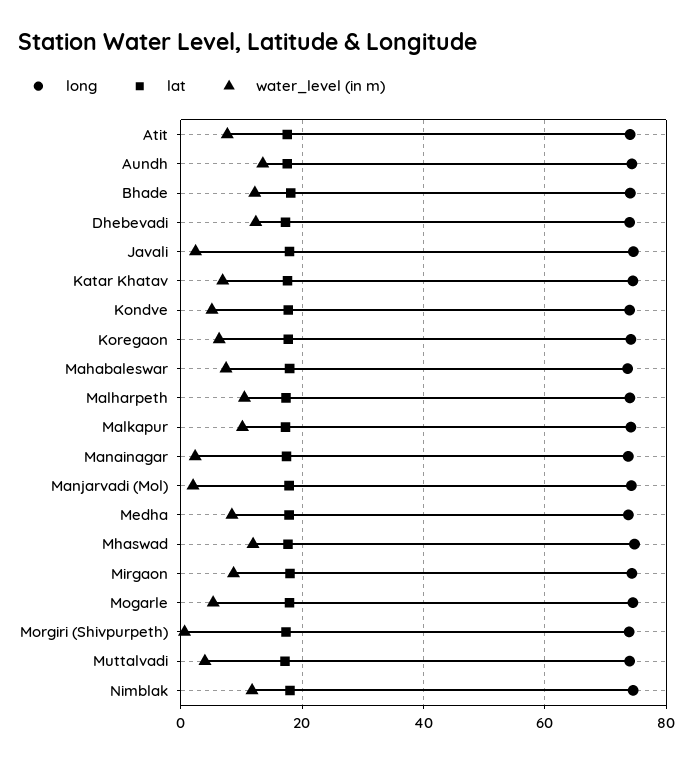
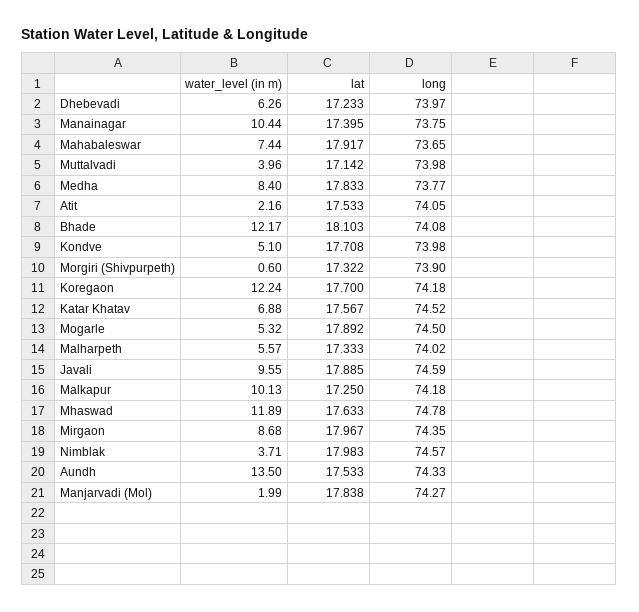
water_level (in m), Atit: 8 -> 2.16
water_level (in m), Dhebevadi: 12 -> 6.26
water_level (in m), Javali: 2 -> 9.55
water_level (in m), Koregaon: 6 -> 12.24
water_level (in m), Malharpeth: 10 -> 5.57
water_level (in m), Manainagar: 2 -> 10.44
water_level (in m), Nimblak: 12 -> 3.71

